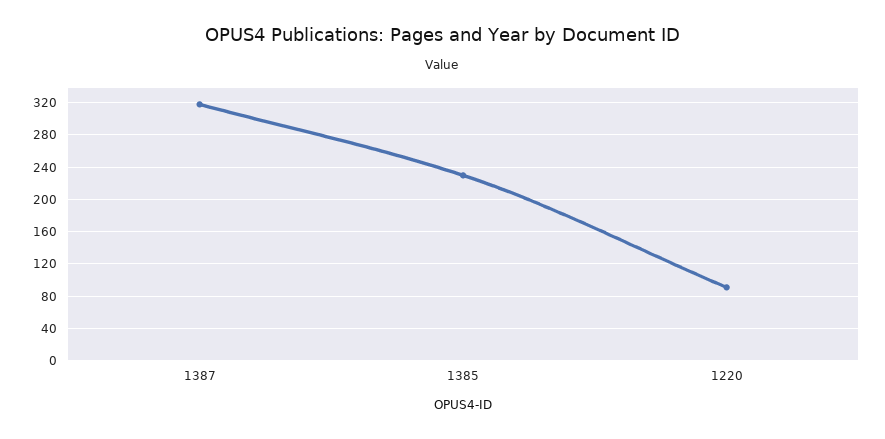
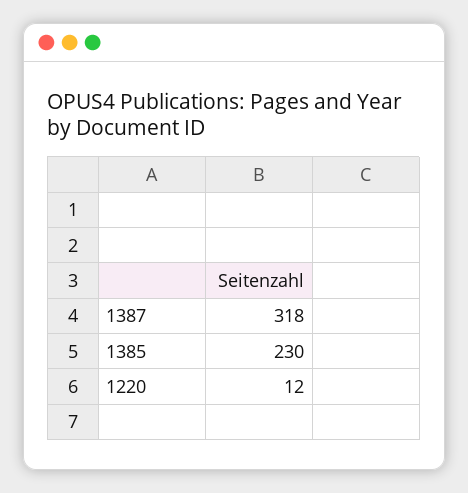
1220: 90 -> 12

